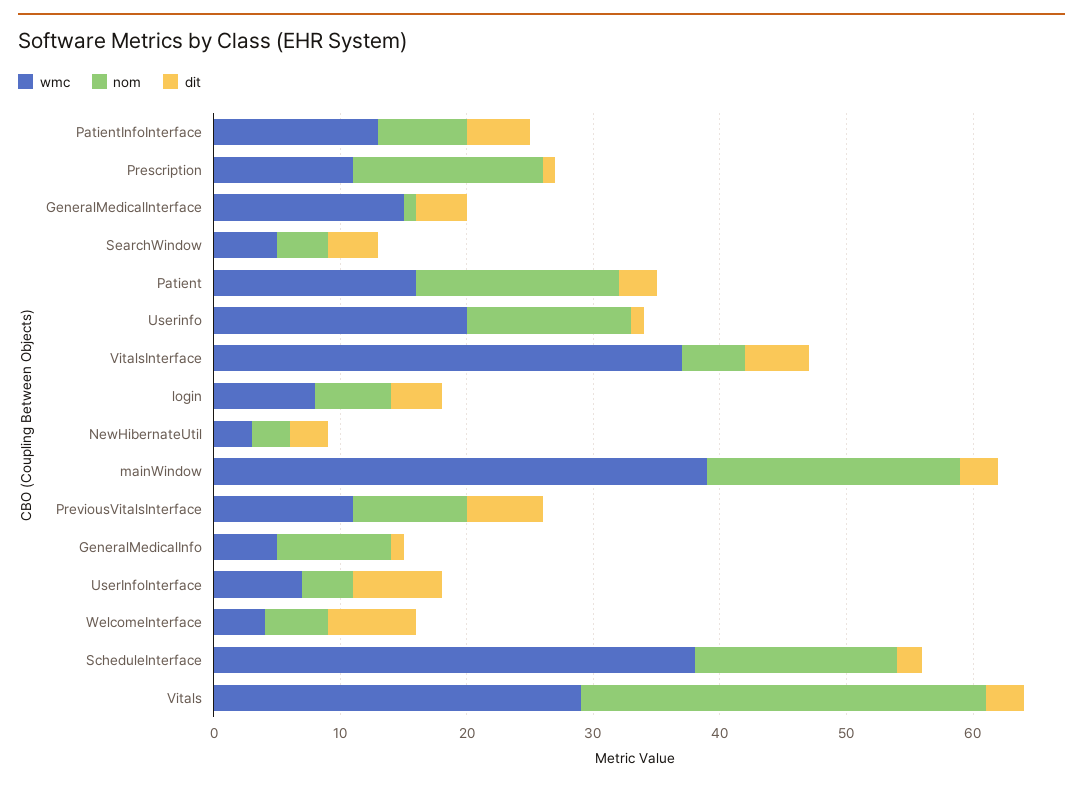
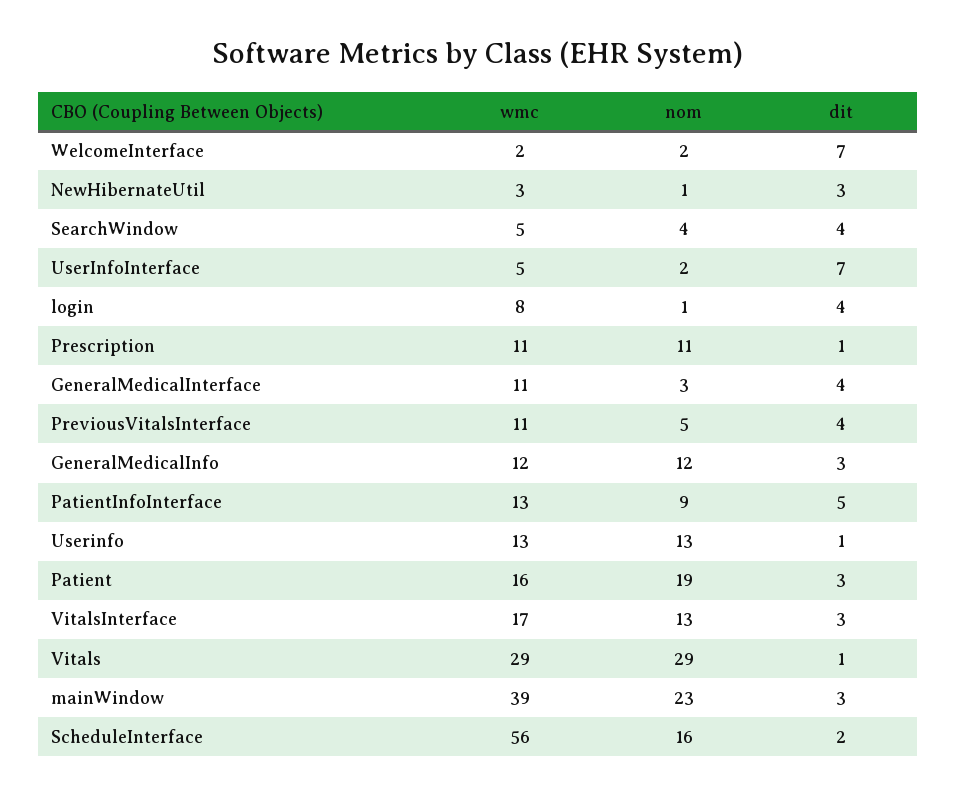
nom, PatientInfoInterface: 7 -> 9
nom, Prescription: 15 -> 11
wmc, GeneralMedicalInterface: 15 -> 11
nom, GeneralMedicalInterface: 1 -> 3
nom, Patient: 16 -> 19
wmc, Userinfo: 20 -> 13
wmc, VitalsInterface: 37 -> 17
nom, VitalsInterface: 5 -> 13
dit, VitalsInterface: 5 -> 3
nom, login: 6 -> 1
nom, NewHibernateUtil: 3 -> 1
nom, mainWindow: 20 -> 23
nom, PreviousVitalsInterface: 9 -> 5
dit, PreviousVitalsInterface: 6 -> 4
wmc, GeneralMedicalInfo: 5 -> 12
nom, GeneralMedicalInfo: 9 -> 12
dit, GeneralMedicalInfo: 1 -> 3
wmc, UserInfoInterface: 7 -> 5
nom, UserInfoInterface: 4 -> 2
wmc, WelcomeInterface: 4 -> 2
nom, WelcomeInterface: 5 -> 2
wmc, ScheduleInterface: 38 -> 56
nom, Vitals: 32 -> 29
dit, Vitals: 3 -> 1

